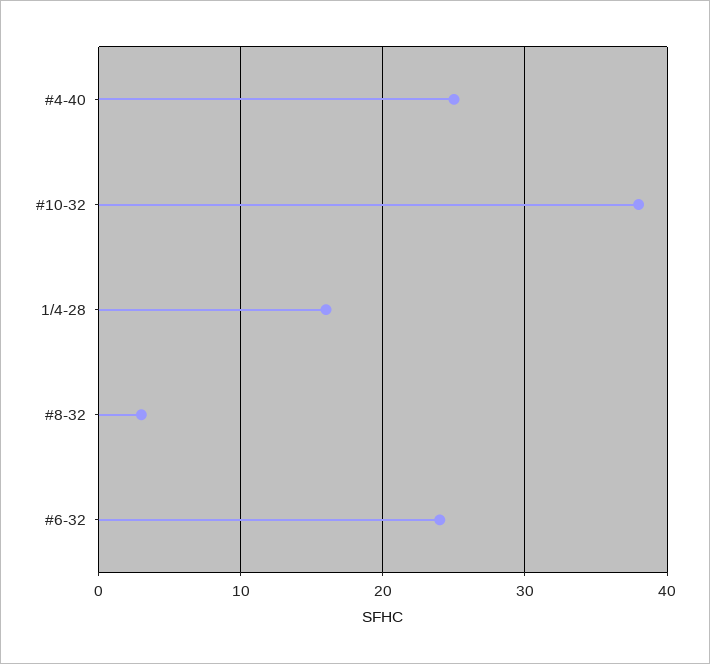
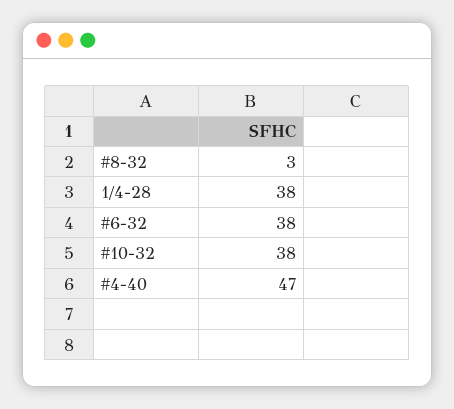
#4-40: 25 -> 47
1/4-28: 16 -> 38
#6-32: 24 -> 38

